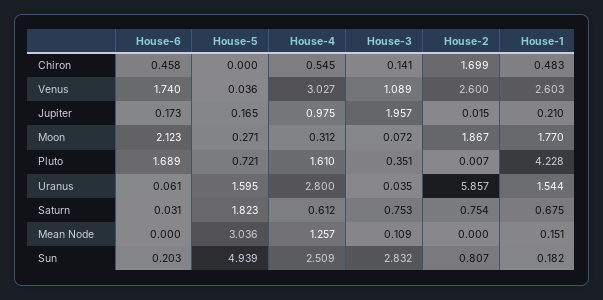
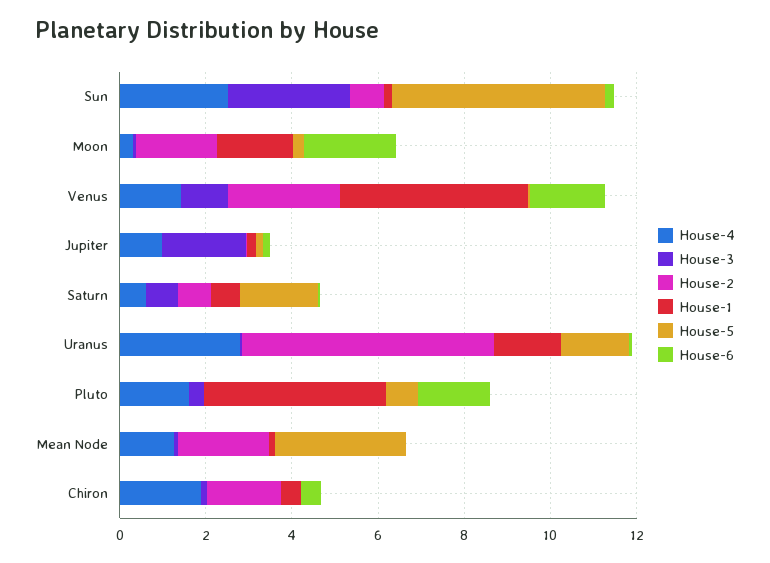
House-4, Chiron: 0.545 -> 2
House-4, Venus: 3.027 -> 1.5
House-1, Venus: 2.603 -> 4.5
House-2, Mean Node: 0 -> 2

